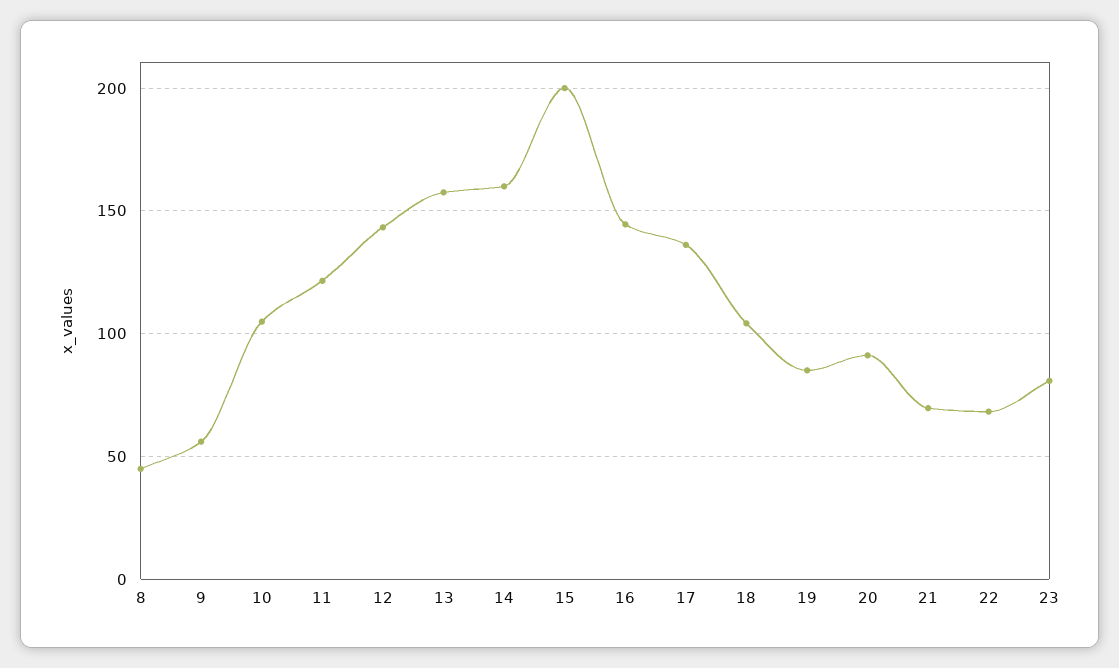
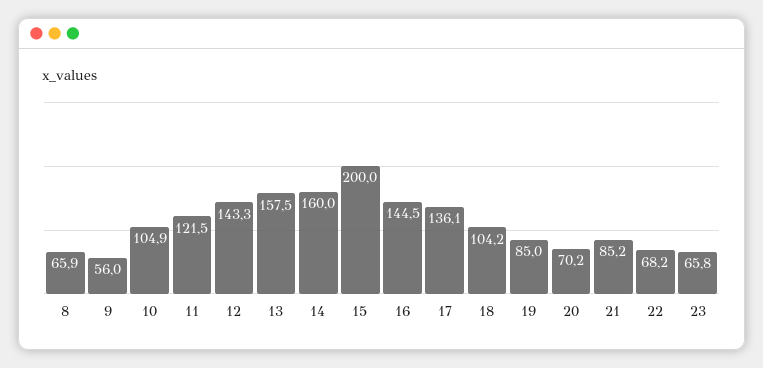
8: 45 -> 65.9
20: 90 -> 70.2
21: 70 -> 85.2
23: 80 -> 65.8

